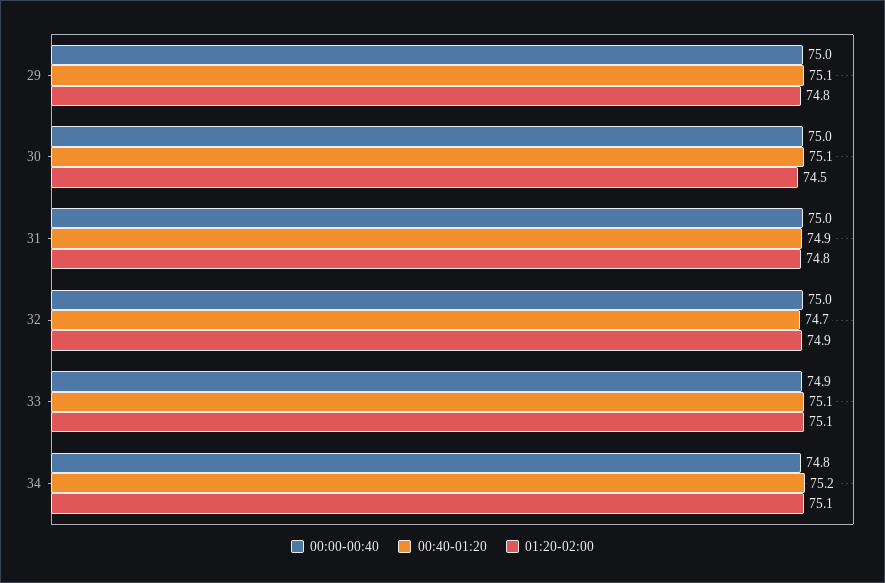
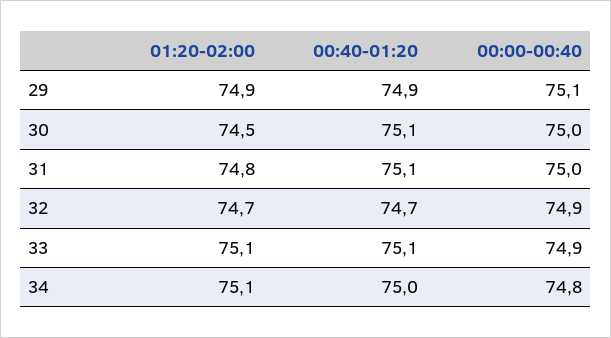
00:00-00:40, 29: 75 -> 75.1
00:40-01:20, 29: 75.1 -> 74.9
01:20-02:00, 29: 74.8 -> 74.9
00:40-01:20, 31: 74.9 -> 75.1
00:00-00:40, 32: 75 -> 74.9
01:20-02:00, 32: 74.9 -> 74.7
00:40-01:20, 34: 75.2 -> 75

